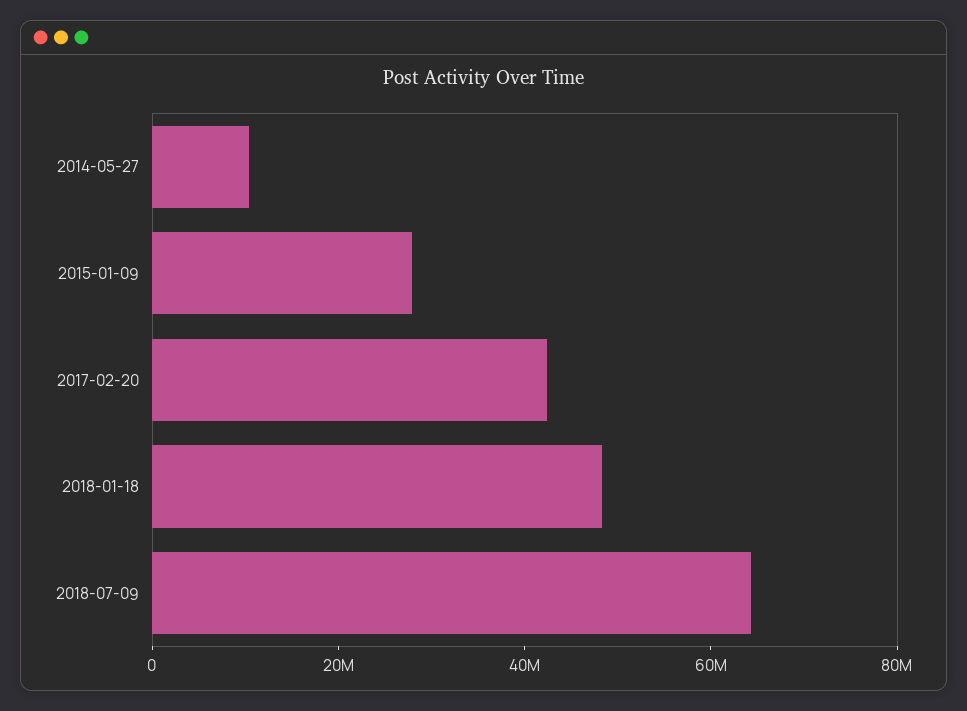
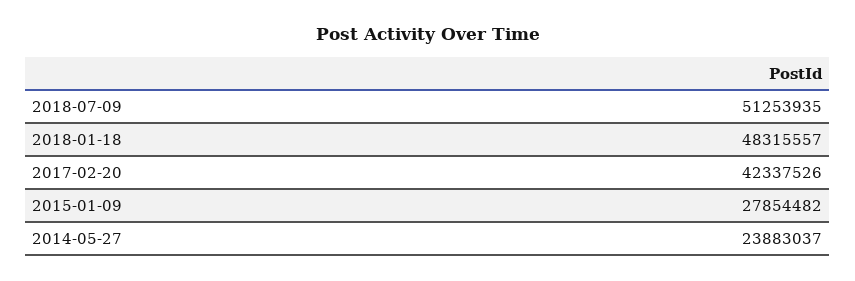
2014-05-27: 10000000 -> 23883037
2018-07-09: 65000000 -> 51253935

